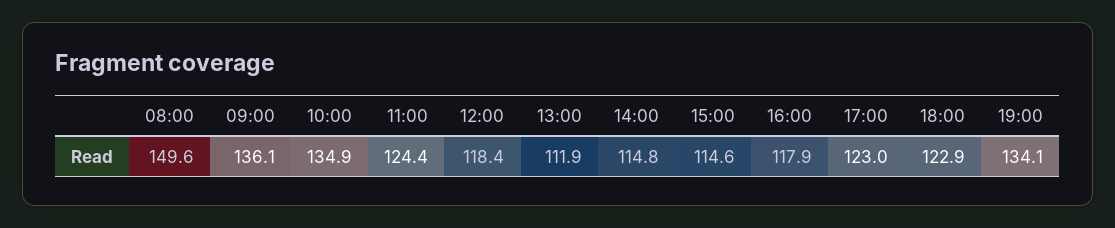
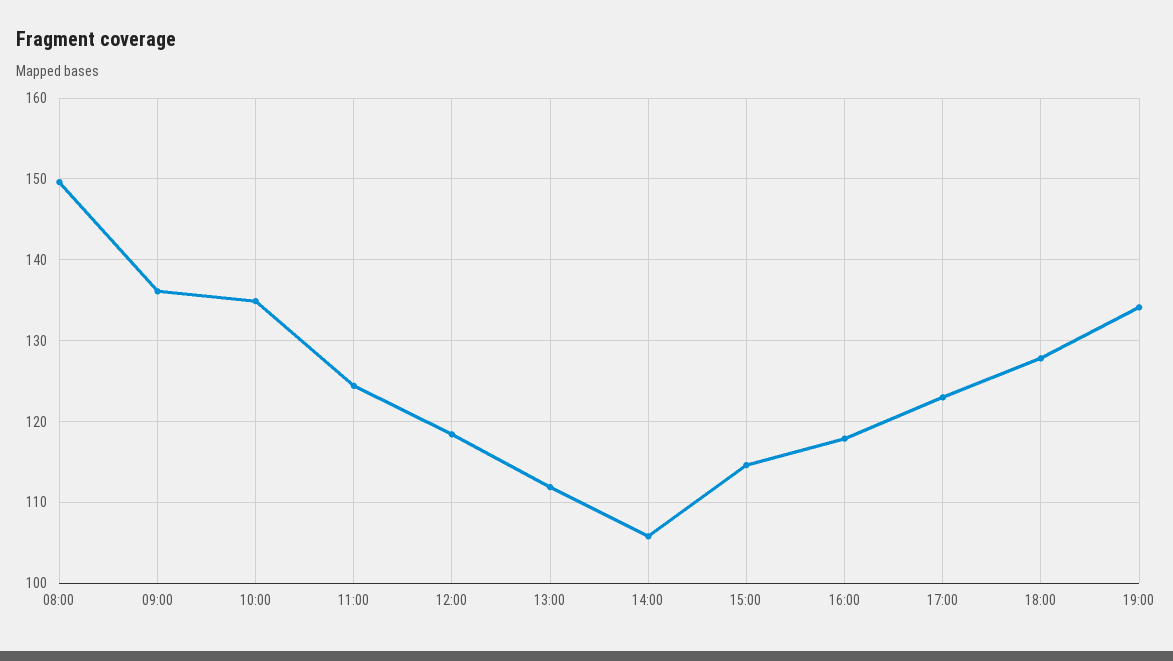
14:00: 114.8 -> 106
18:00: 122.9 -> 128

